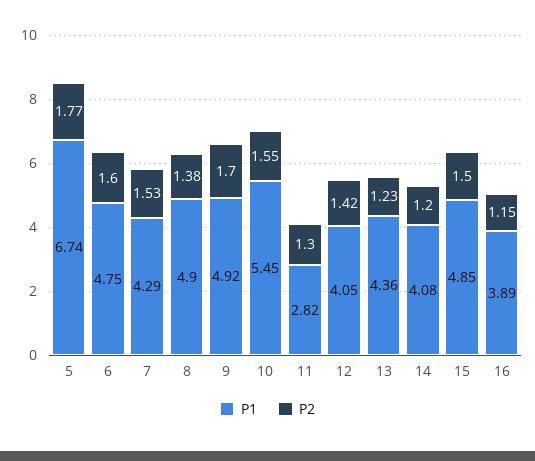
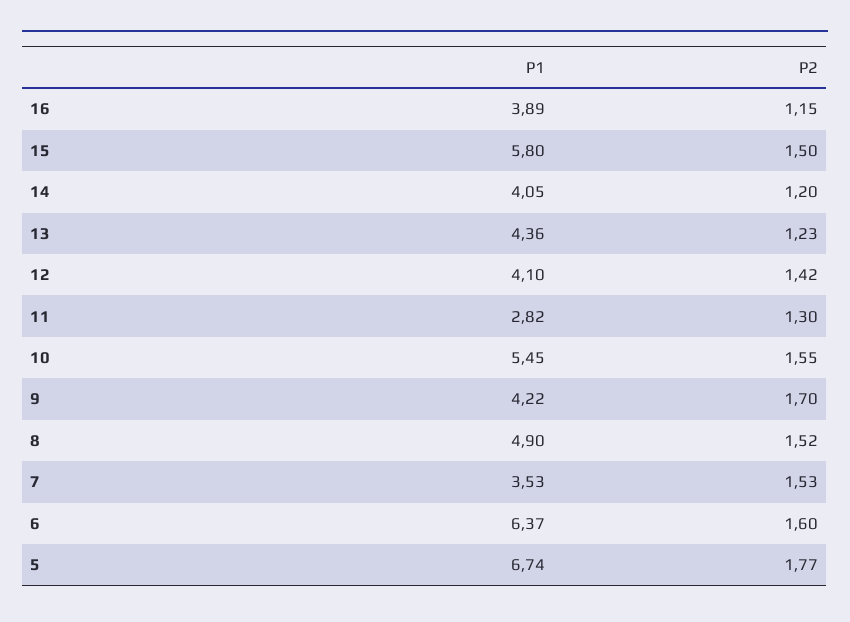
P1, 6: 4.75 -> 6.37
P1, 7: 4.29 -> 3.53
P2, 8: 1.38 -> 1.52
P1, 9: 4.92 -> 4.22
P1, 12: 4.05 -> 4.1
P1, 14: 4.08 -> 4.05
P1, 15: 4.85 -> 5.8

